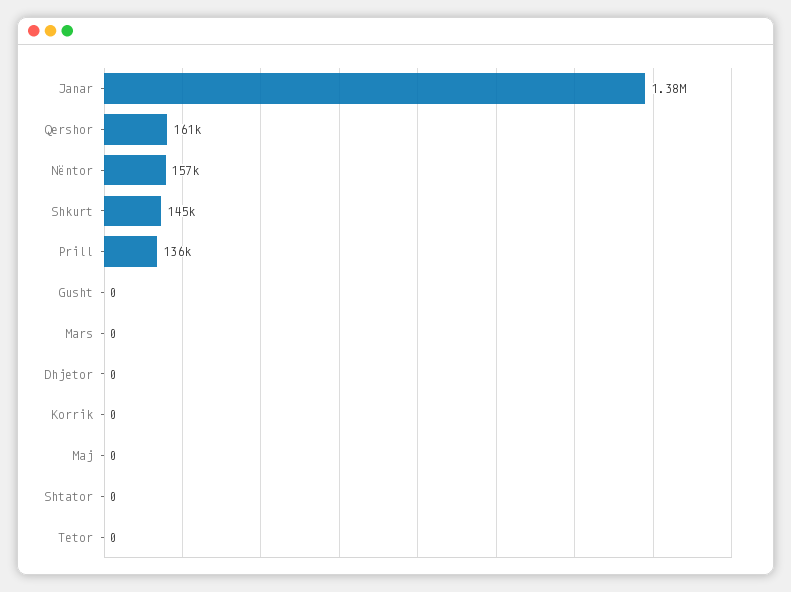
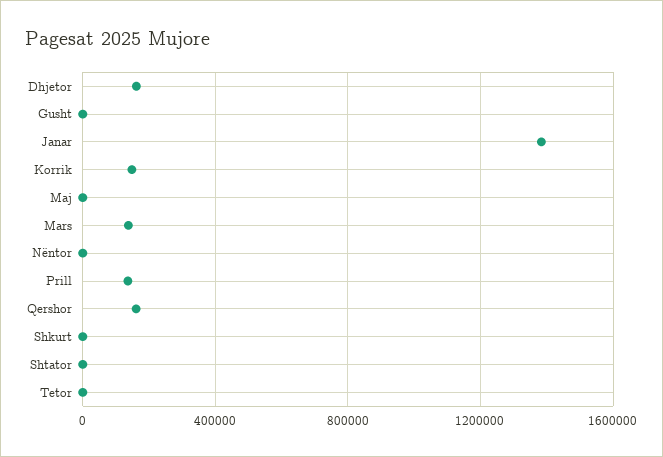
Nëntor: 157000 -> 0
Shkurt: 145000 -> 0
Mars: 0 -> 150000
Dhjetor: 0 -> 150000
Korrik: 0 -> 150000

